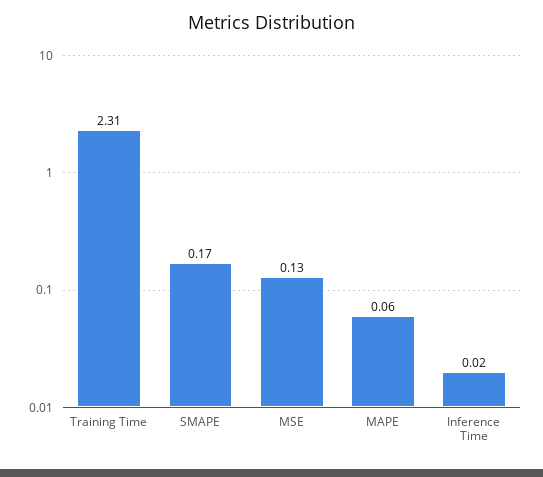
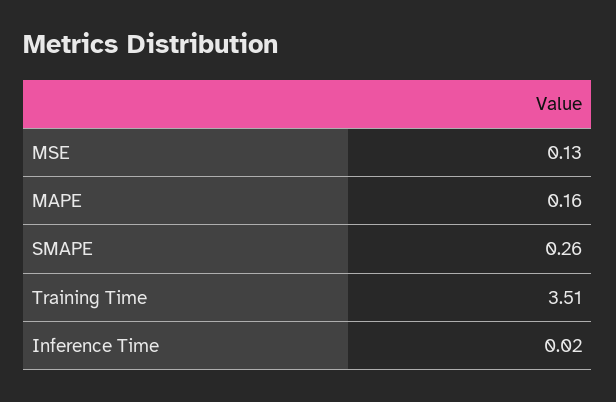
Training Time: 2.31 -> 3.51
SMAPE: 0.17 -> 0.26
MAPE: 0.06 -> 0.16

